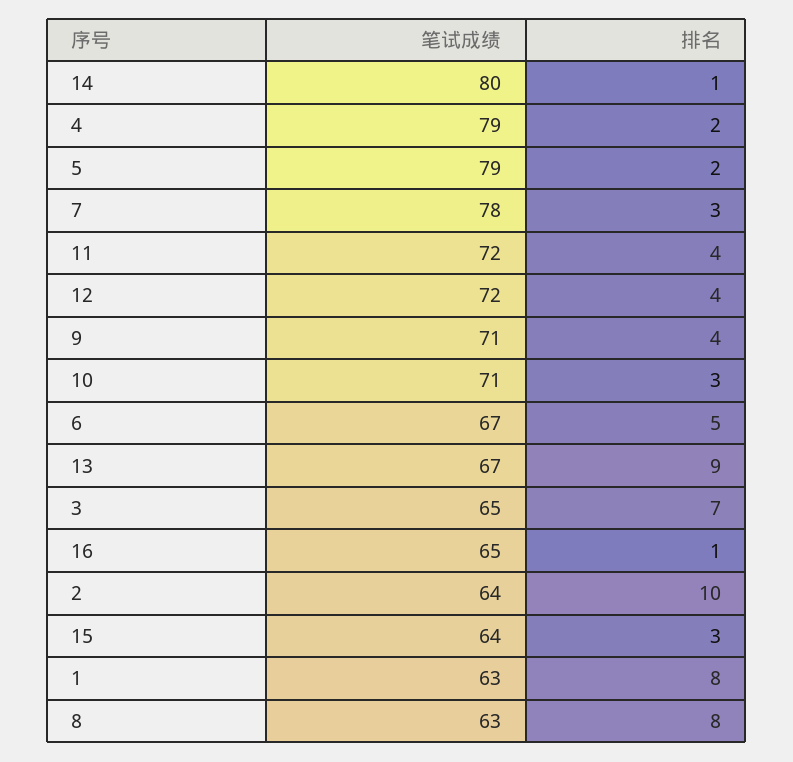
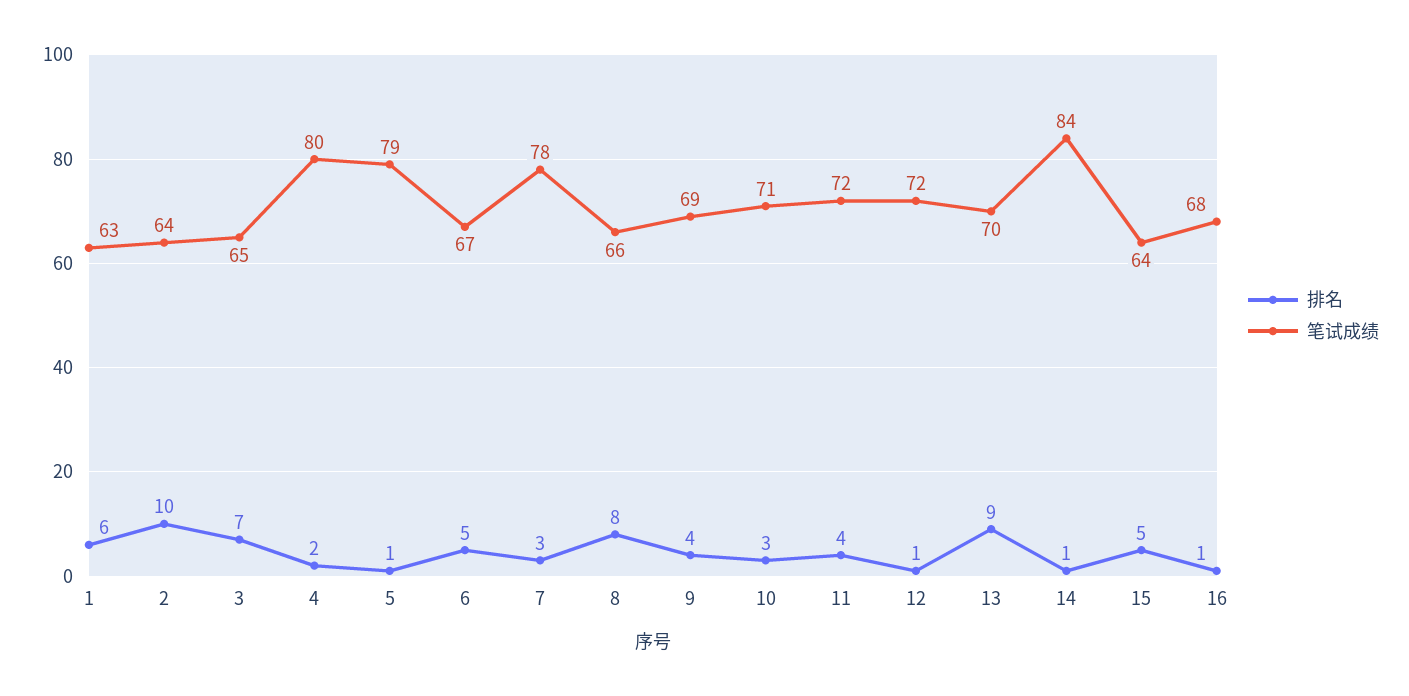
笔试成绩, 14: 80 -> 84
笔试成绩, 4: 79 -> 80
排名, 5: 2 -> 1
排名, 12: 4 -> 1
笔试成绩, 9: 71 -> 69
笔试成绩, 13: 67 -> 70
笔试成绩, 16: 65 -> 68
排名, 15: 3 -> 5
排名, 1: 8 -> 6
笔试成绩, 8: 63 -> 66

